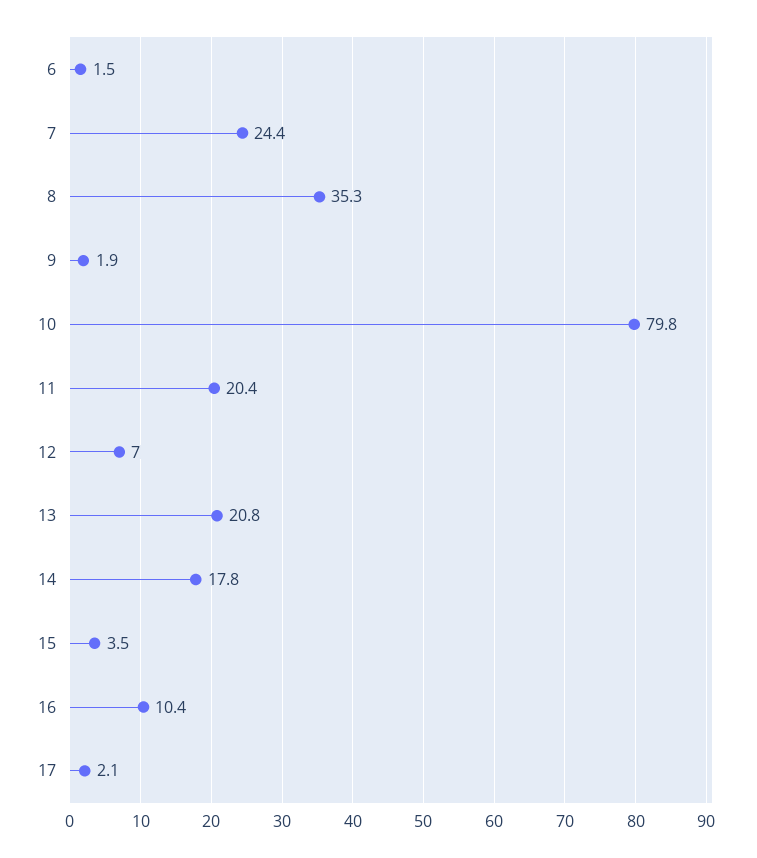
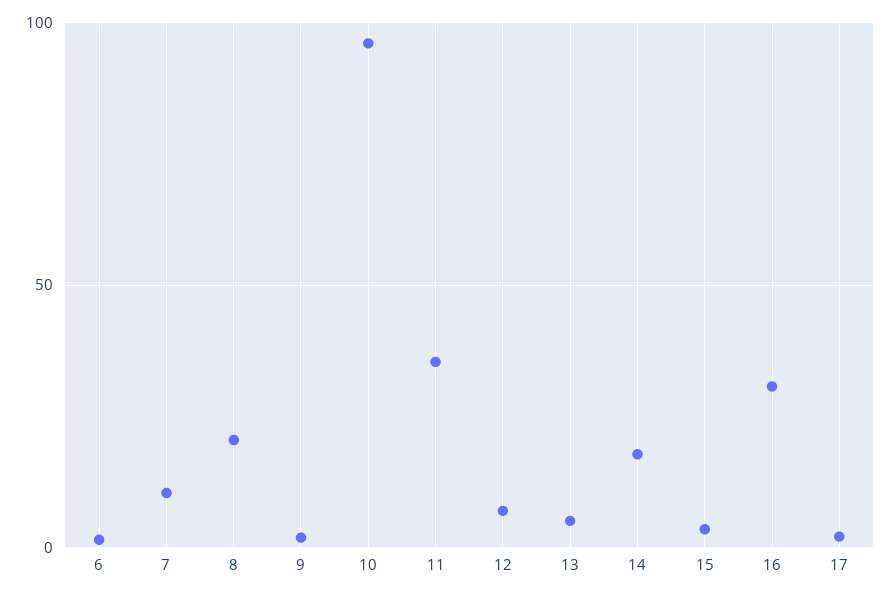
7: 24.4 -> 10
8: 35.3 -> 20
10: 79.8 -> 95
11: 20.4 -> 35
13: 20.8 -> 5
16: 10.4 -> 30

